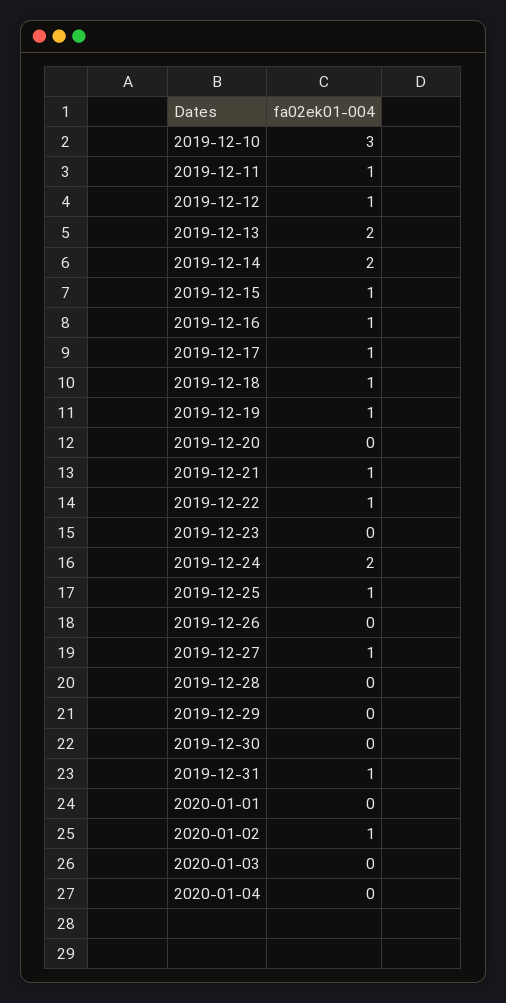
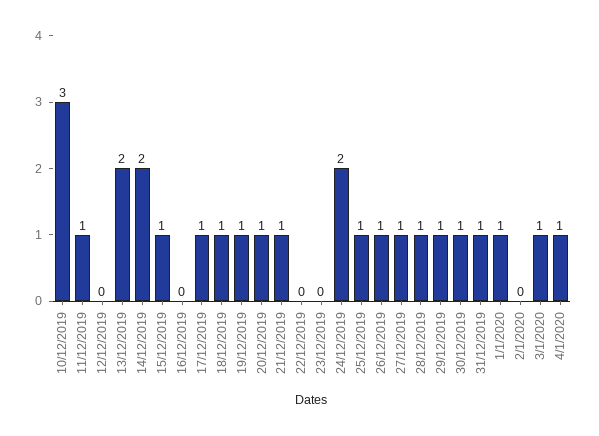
2019-12-12: 1 -> 0
2019-12-16: 1 -> 0
2019-12-20: 0 -> 1
2019-12-22: 1 -> 0
2019-12-26: 0 -> 1
2019-12-28: 0 -> 1
2019-12-29: 0 -> 1
2019-12-30: 0 -> 1
2020-01-01: 0 -> 1
2020-01-02: 1 -> 0
2020-01-03: 0 -> 1
2020-01-04: 0 -> 1

